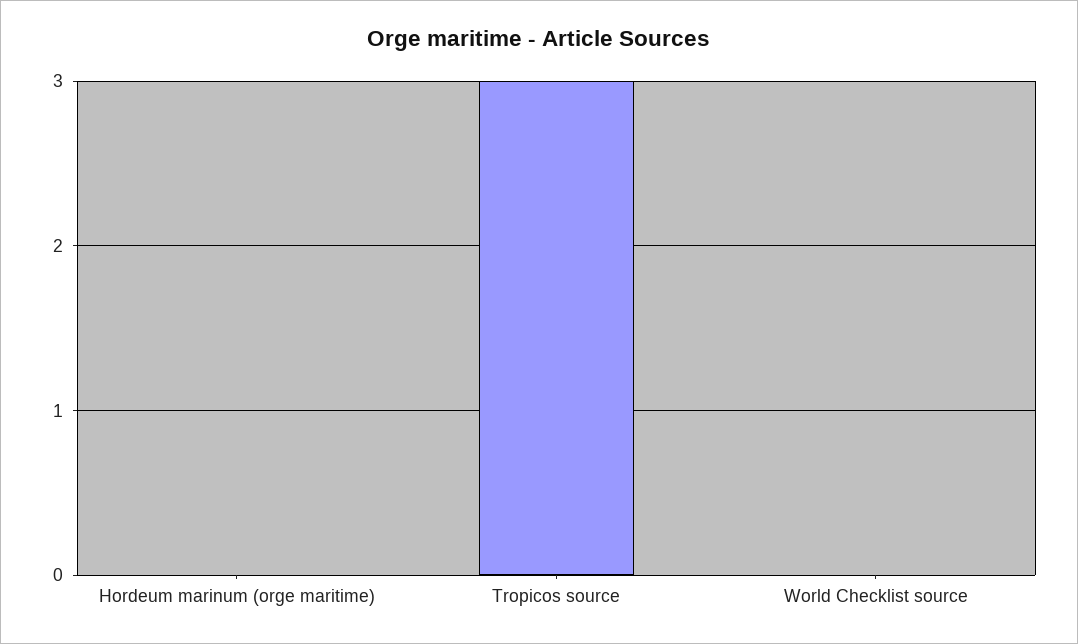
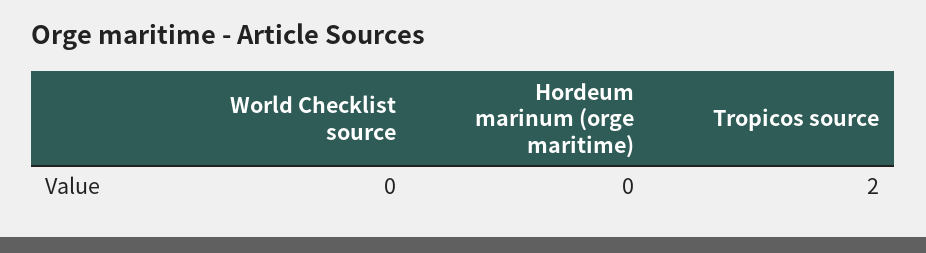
Tropicos source: 3 -> 2

